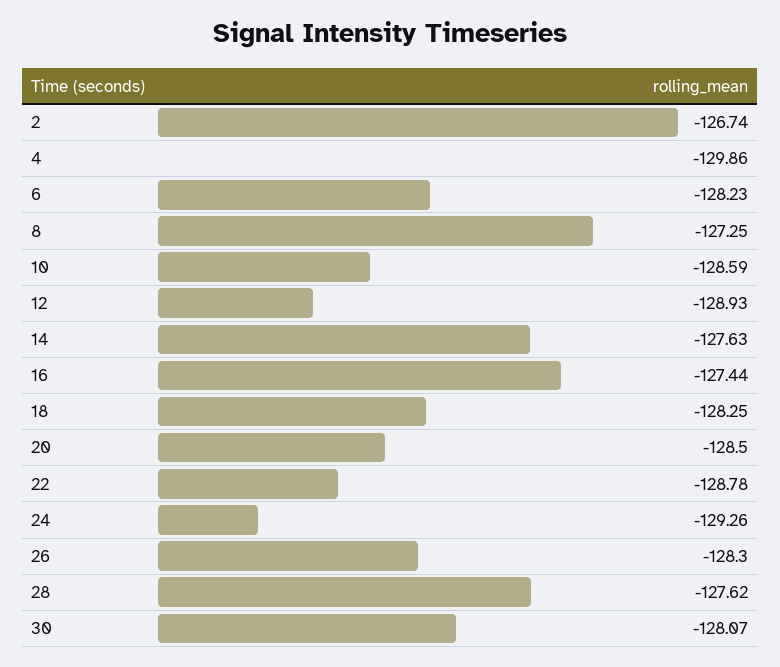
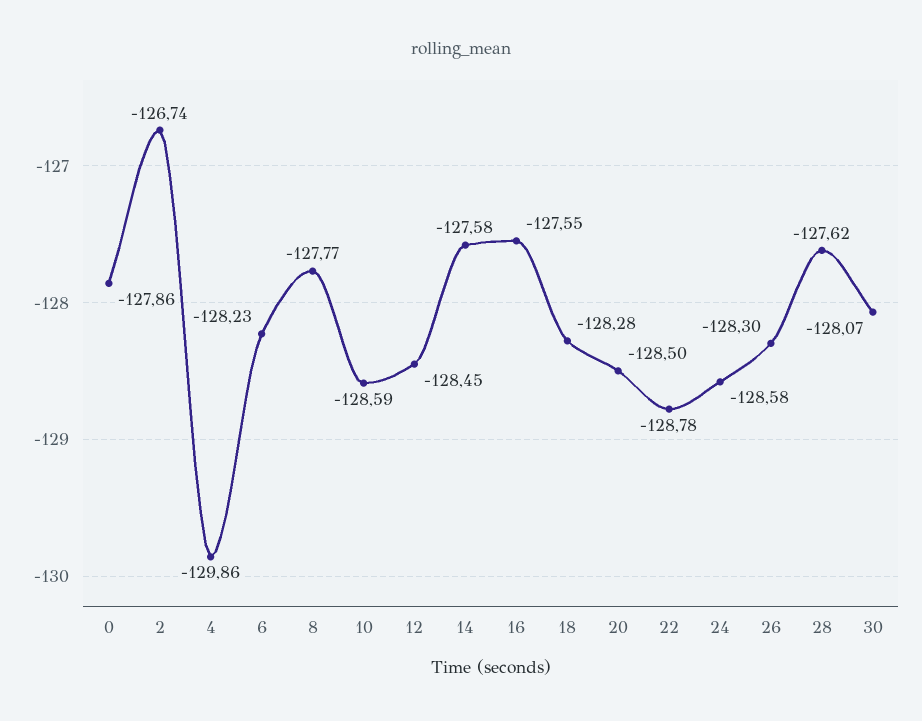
8: -127.25 -> -127.77
12: -128.93 -> -128.45
14: -127.63 -> -127.58
16: -127.44 -> -127.55
18: -128.25 -> -128.28
24: -129.26 -> -128.58
0: none -> -127.86

